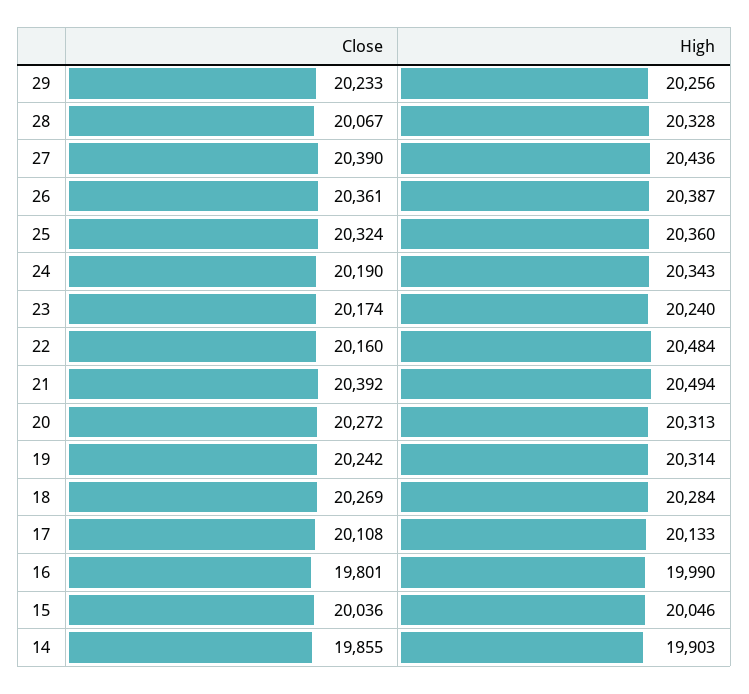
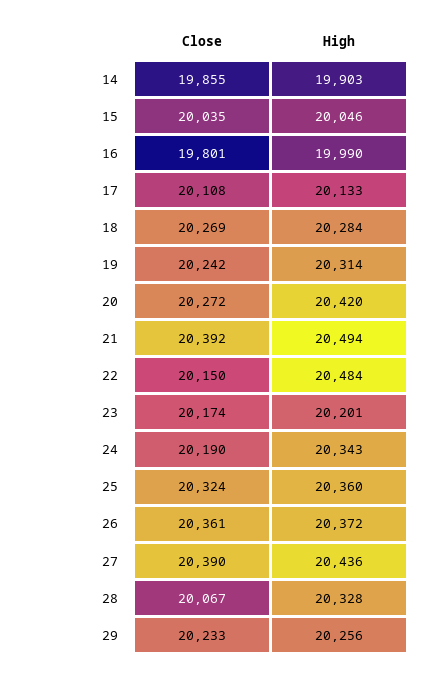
High, 26: 20387 -> 20372
High, 23: 20240 -> 20201
Close, 22: 20160 -> 20150
High, 20: 20313 -> 20420
Close, 15: 20036 -> 20035

